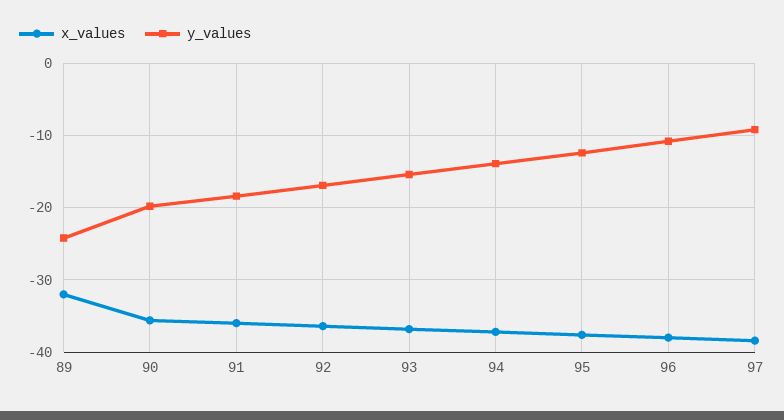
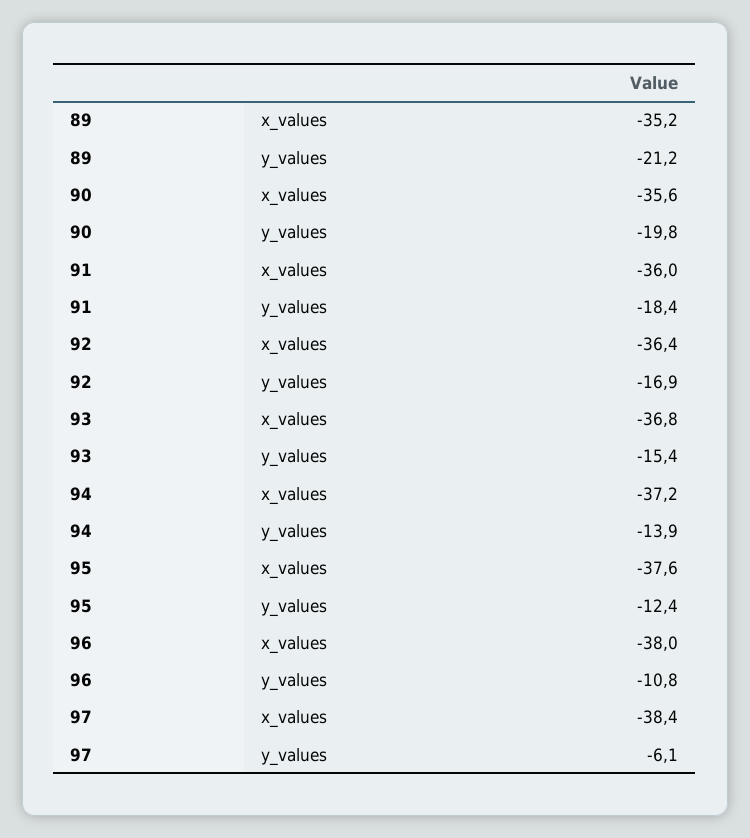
x_values, 89: -32 -> -35.2
y_values, 89: -24 -> -21.2
y_values, 97: -9 -> -6.1

